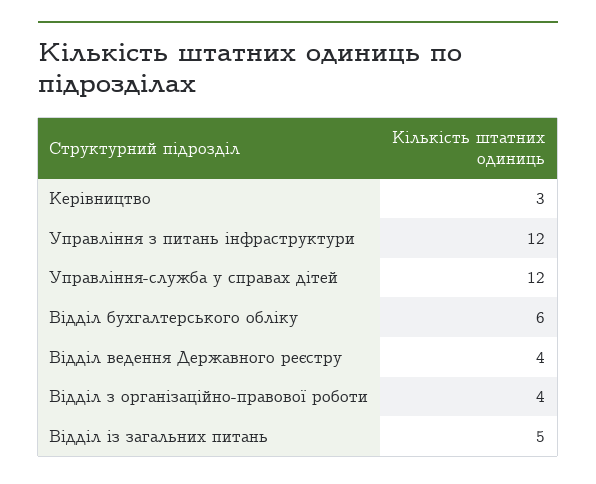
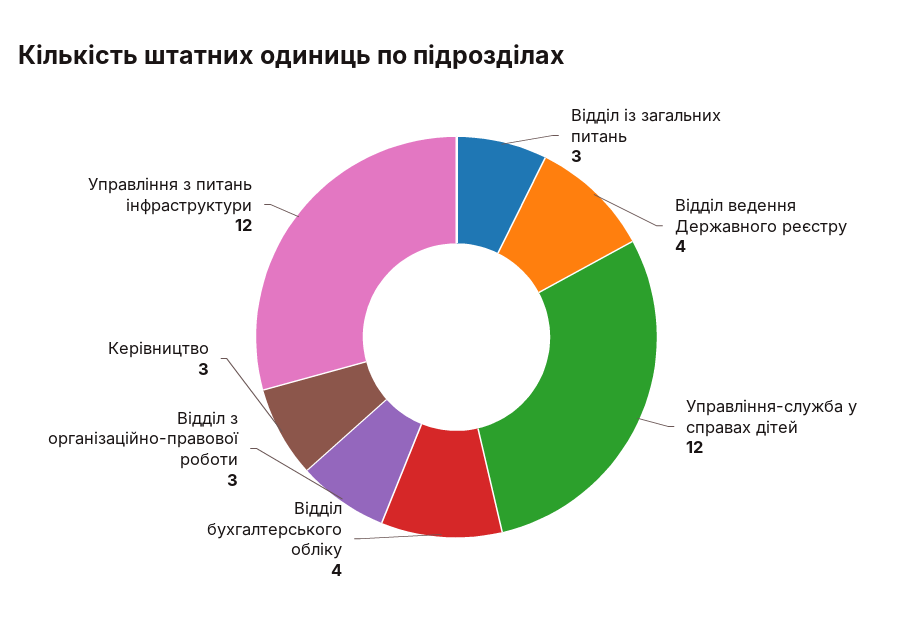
Відділ бухгалтерського обліку: 6 -> 4
Відділ з організаційно-правової роботи: 4 -> 3
Відділ із загальних питань: 5 -> 3

